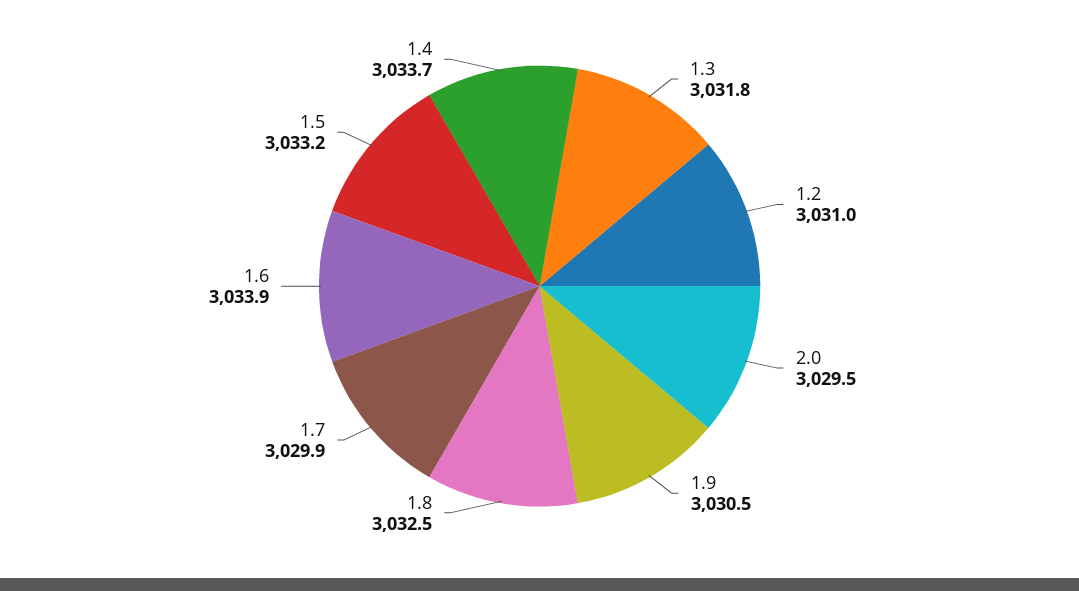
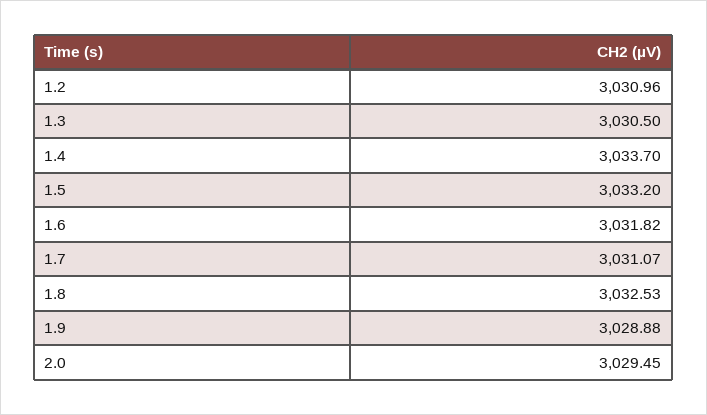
1.3: 3031.8 -> 3030.5
1.9: 3030.5 -> 3028.88
1.7: 3029.9 -> 3031.07
1.6: 3033.9 -> 3031.82

